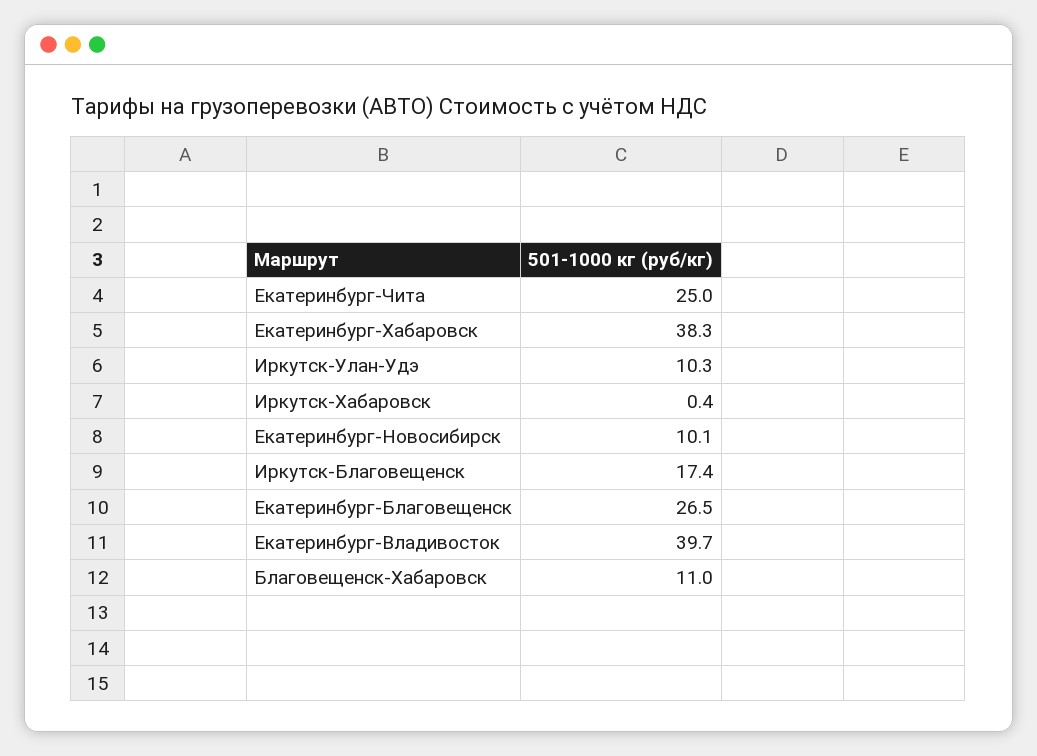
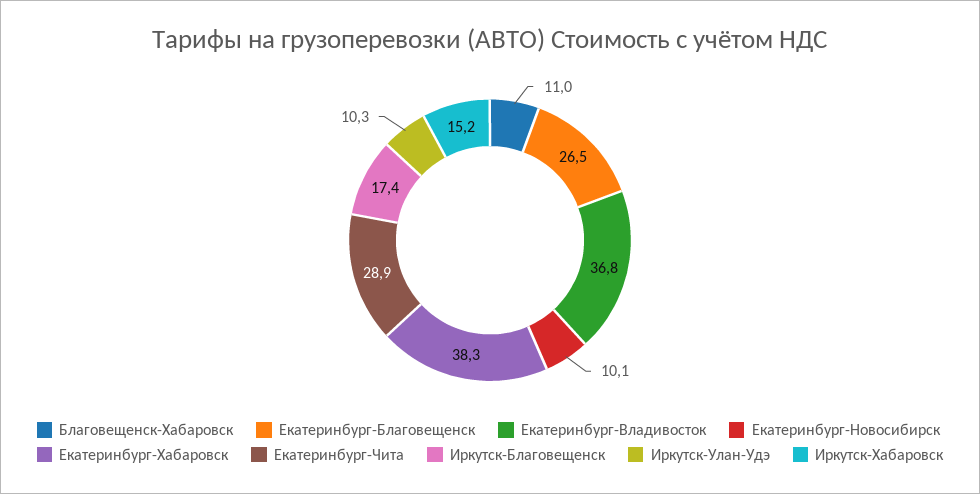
Екатеринбург-Чита: 25 -> 28.9
Иркутск-Хабаровск: 0.4 -> 15.2
Екатеринбург-Владивосток: 39.7 -> 36.8

